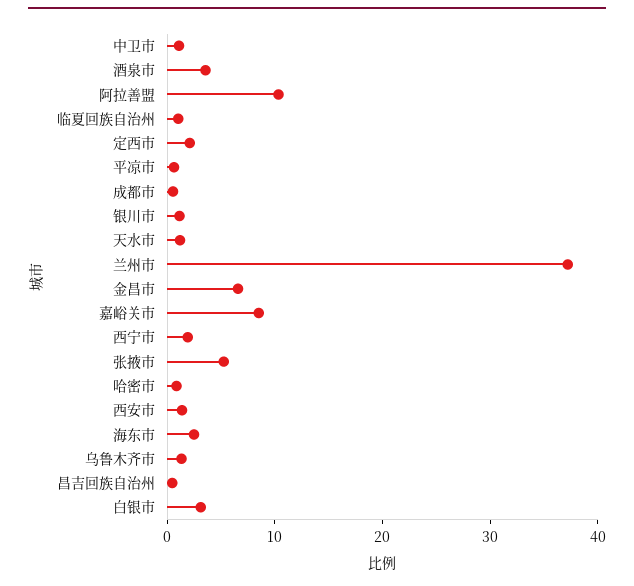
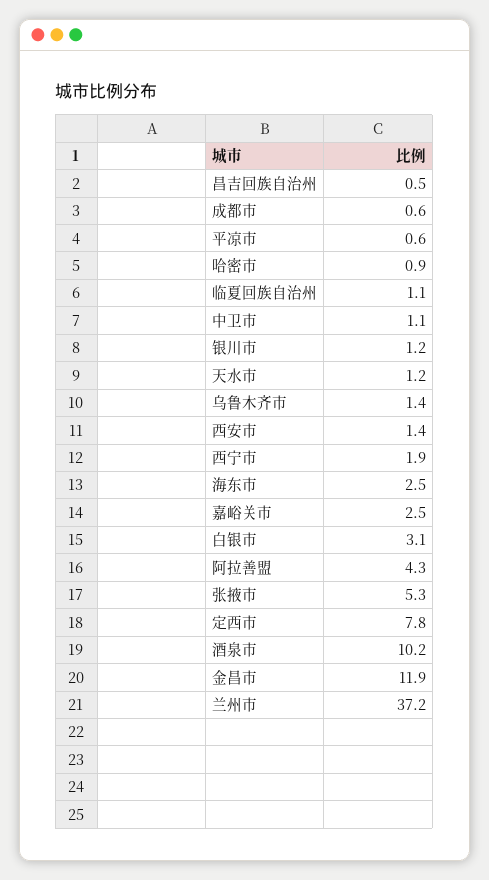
酒泉市: 4 -> 10.2
阿拉善盟: 10 -> 4.3
定西市: 2 -> 7.8
金昌市: 6 -> 11.9
嘉峪关市: 8 -> 2.5

